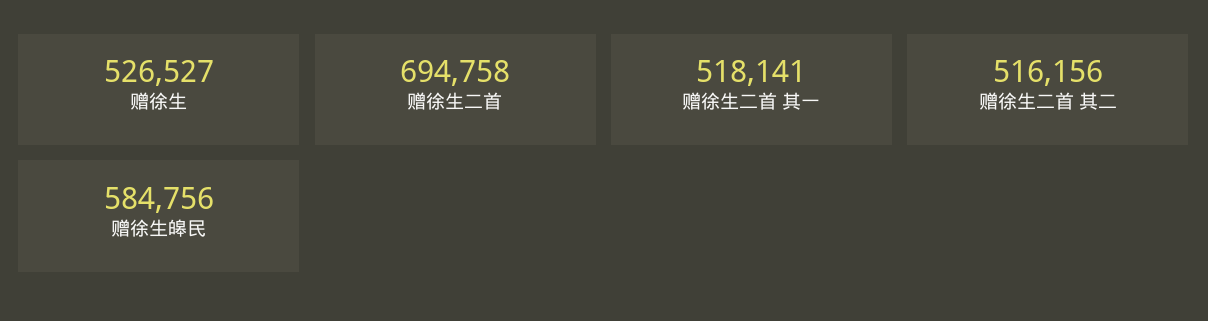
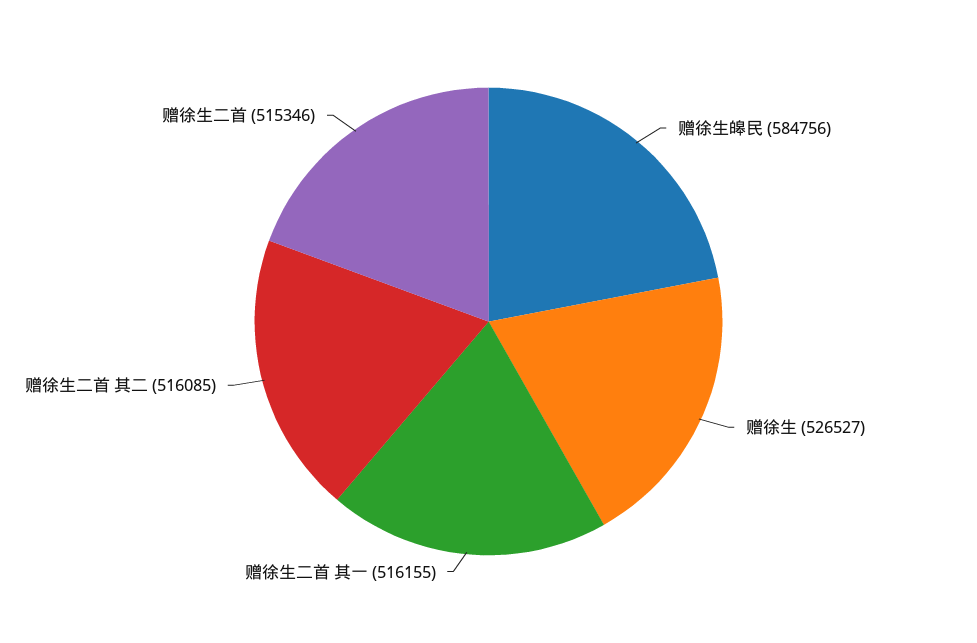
赠徐生二首: 694758 -> 515346
赠徐生二首 其一: 518141 -> 516155
赠徐生二首 其二: 516156 -> 516085

